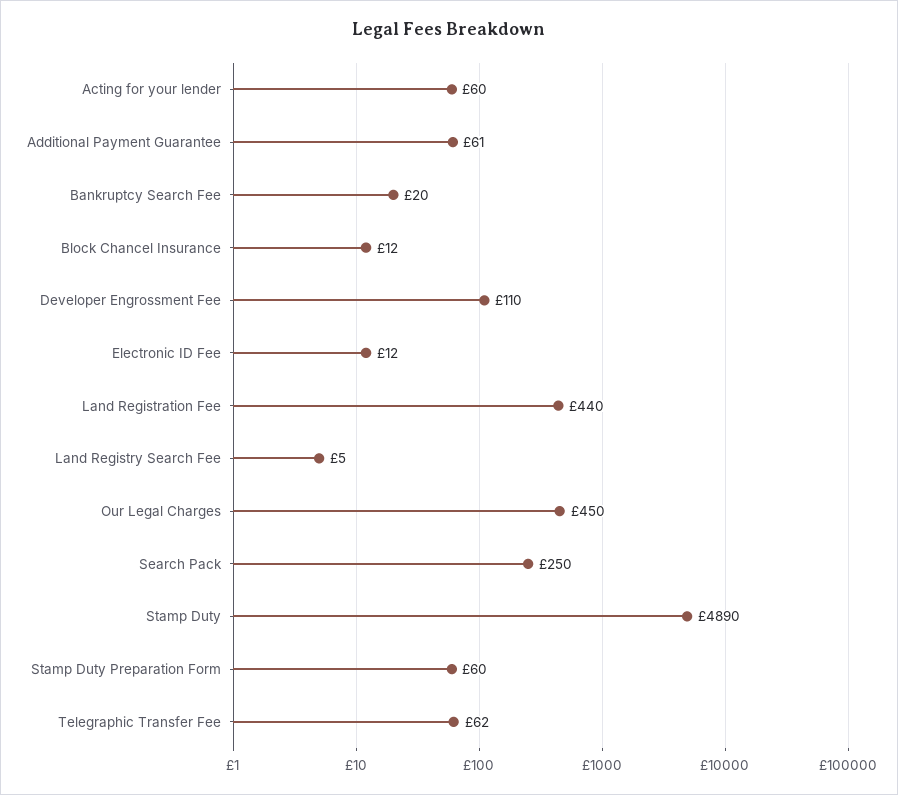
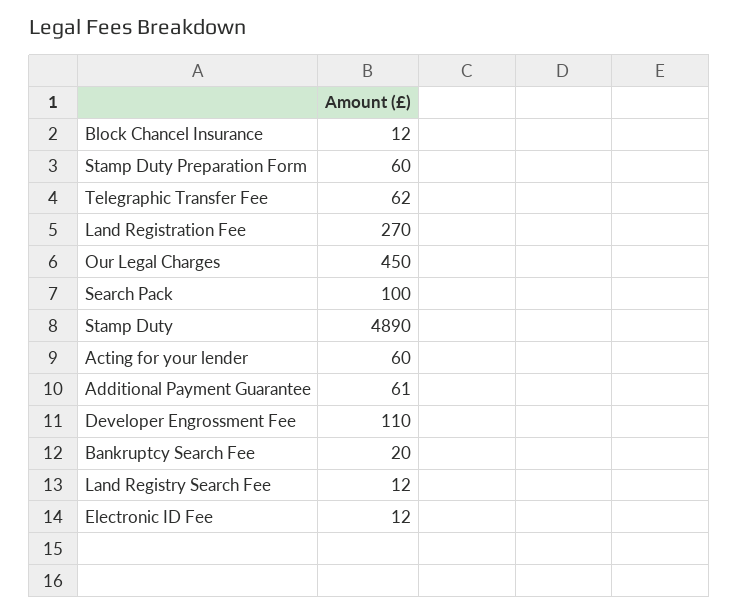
Land Registration Fee: 440 -> 270
Land Registry Search Fee: 5 -> 12
Search Pack: 250 -> 100

